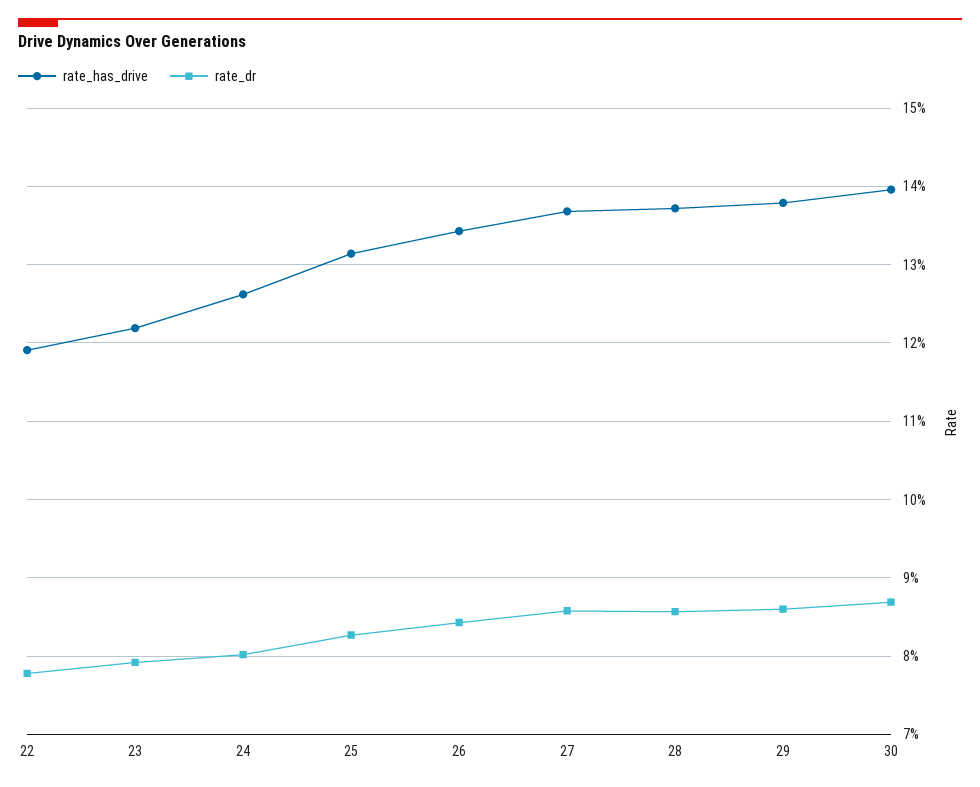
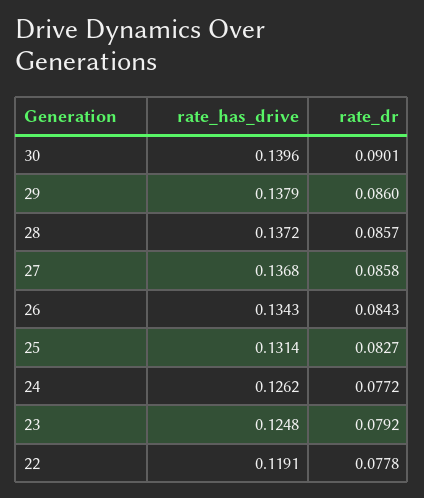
rate_has_drive, 23: 0.122 -> 0.1248
rate_dr, 24: 0.08 -> 0.0772
rate_dr, 30: 0.087 -> 0.0901

